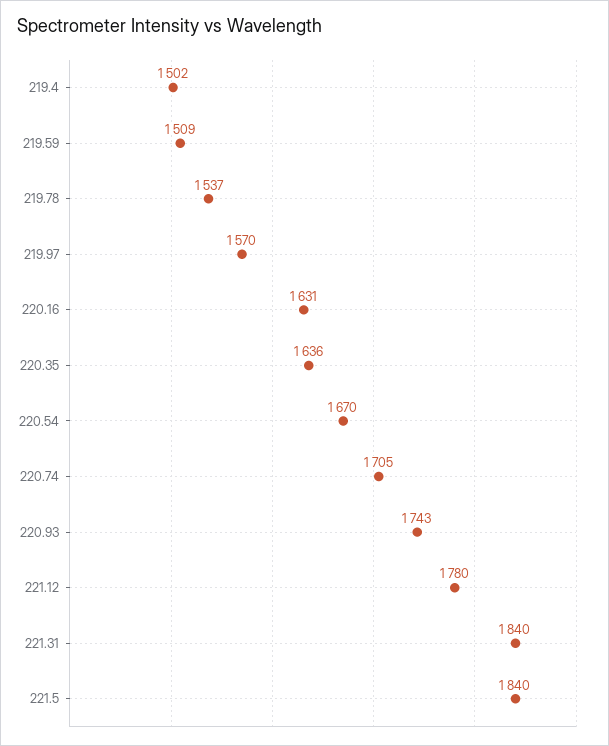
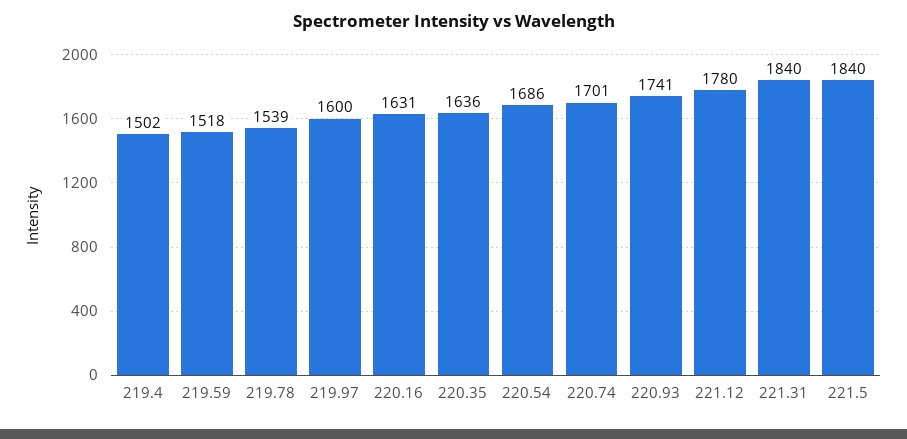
219.59: 1509 -> 1518
219.78: 1537 -> 1539
219.97: 1570 -> 1600
220.54: 1670 -> 1686
220.74: 1705 -> 1701
220.93: 1743 -> 1741

